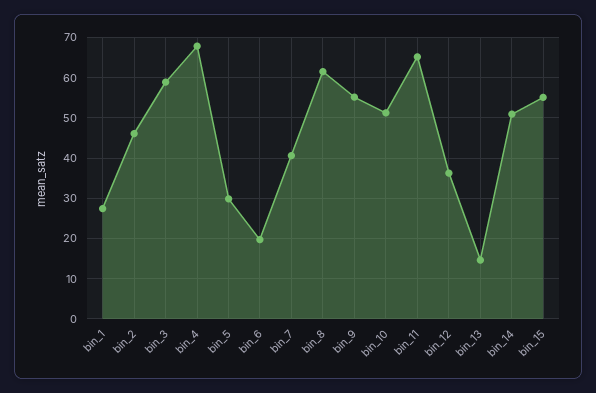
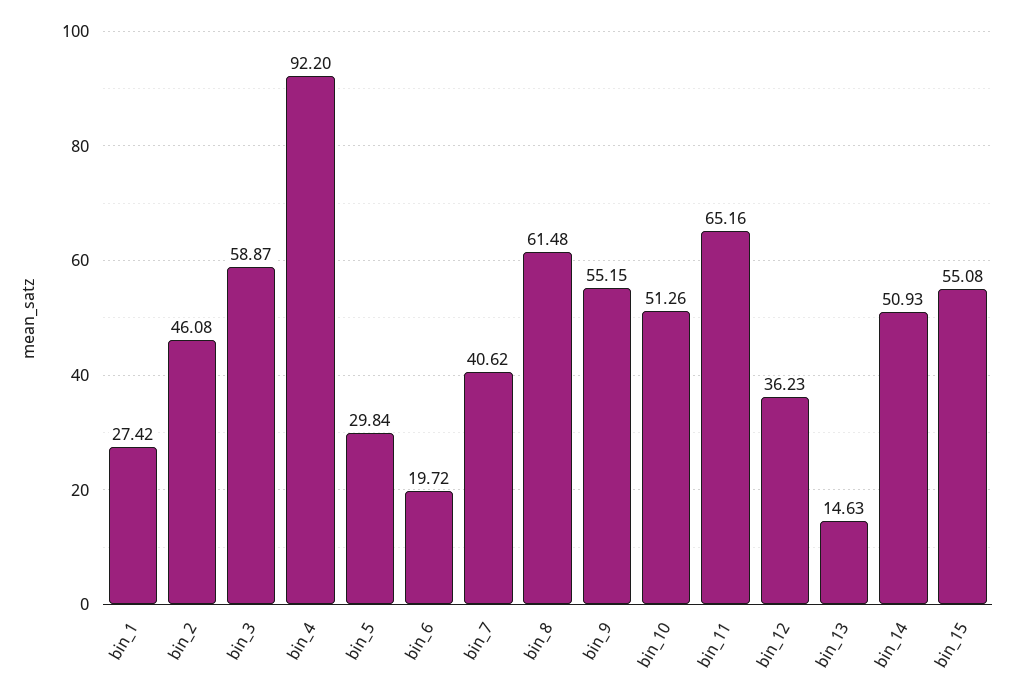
bin_4: 68 -> 92.2

